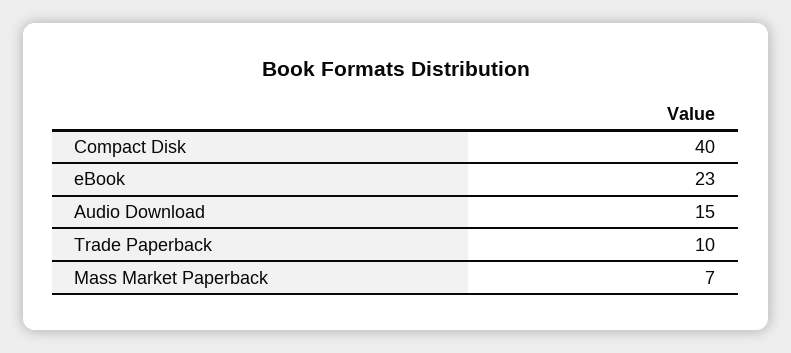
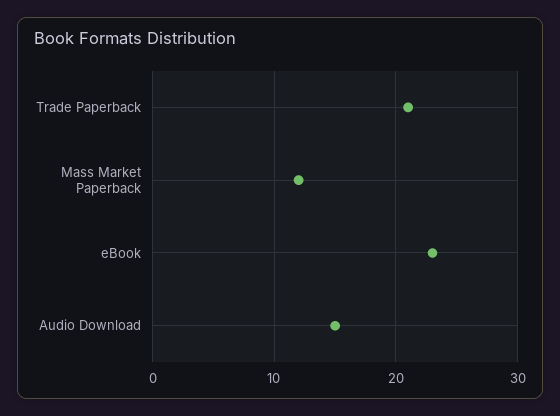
Compact Disk: 40 -> none
Trade Paperback: 10 -> 21
Mass Market Paperback: 7 -> 12

